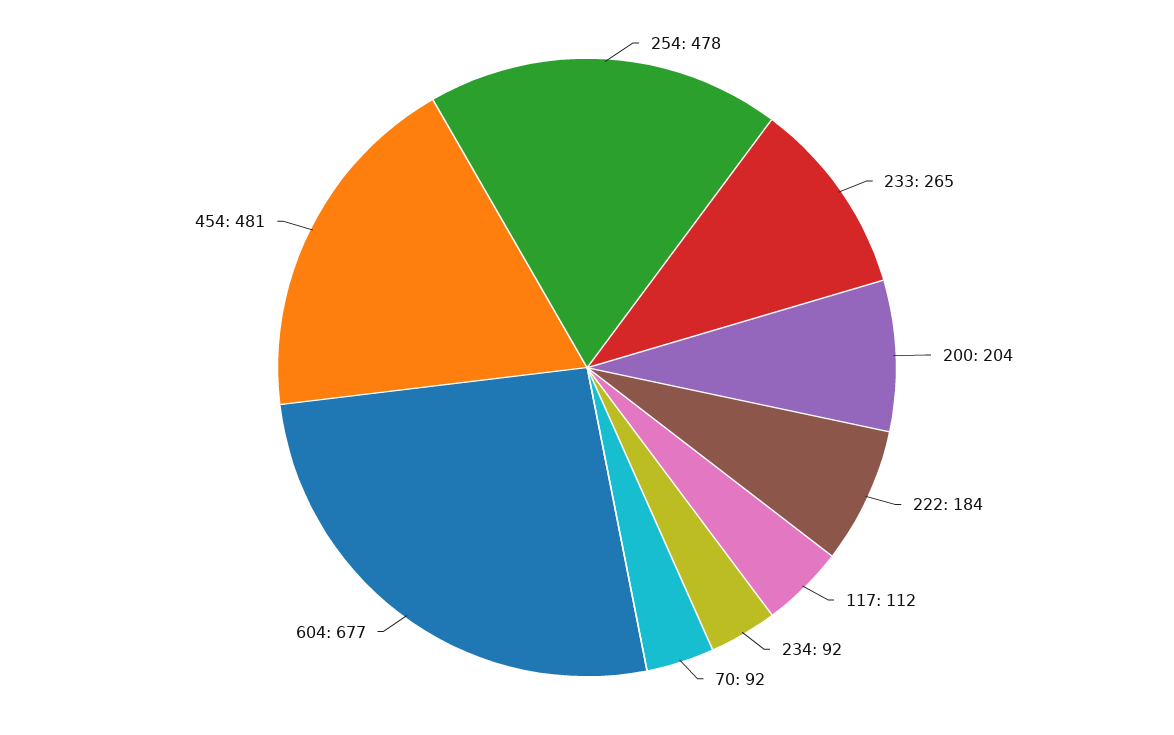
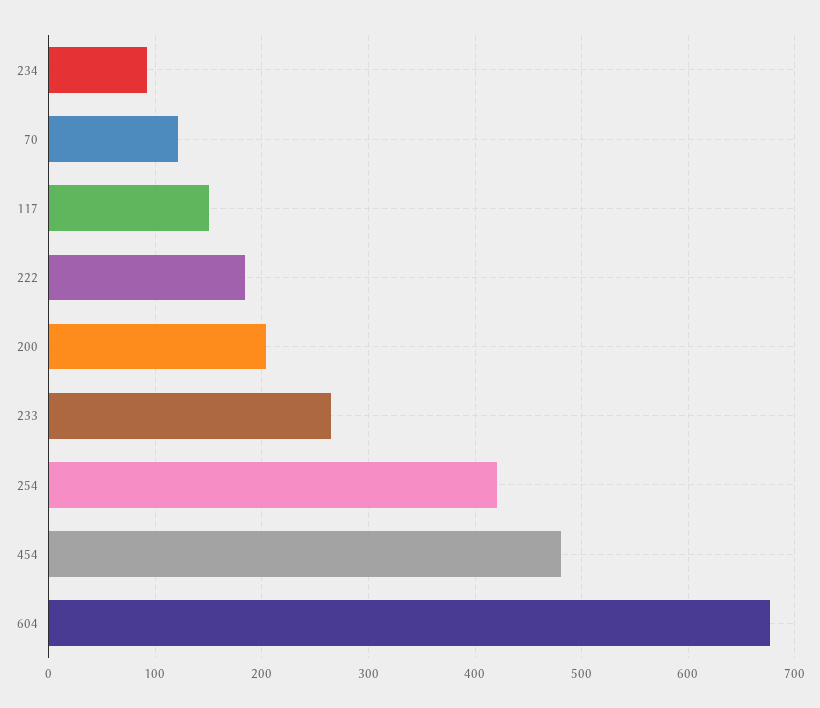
254: 478 -> 420
117: 112 -> 150
70: 92 -> 120

